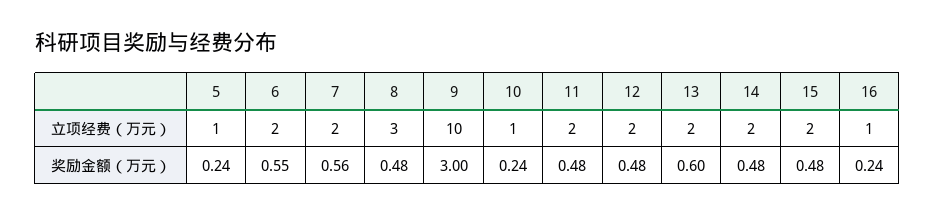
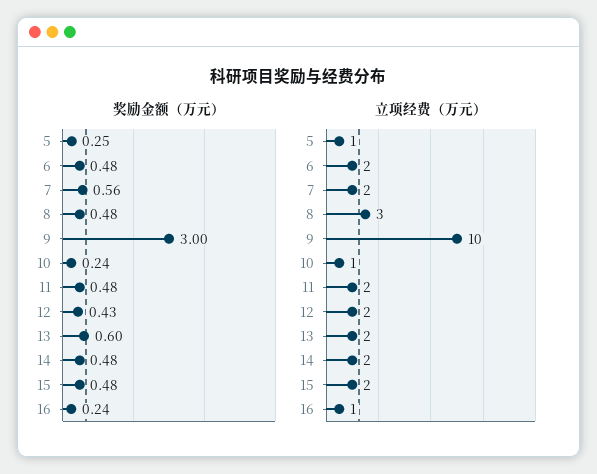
奖励金额（万元）, 5: 0.24 -> 0.25
奖励金额（万元）, 6: 0.55 -> 0.48
奖励金额（万元）, 12: 0.48 -> 0.43

